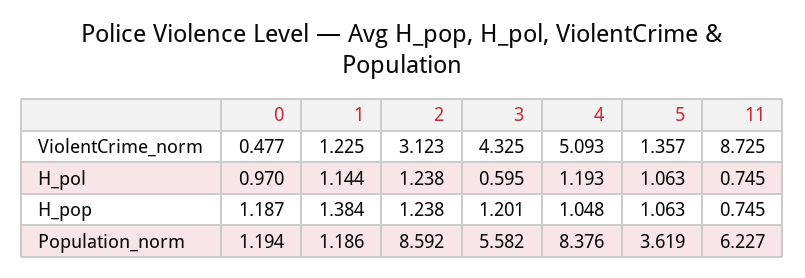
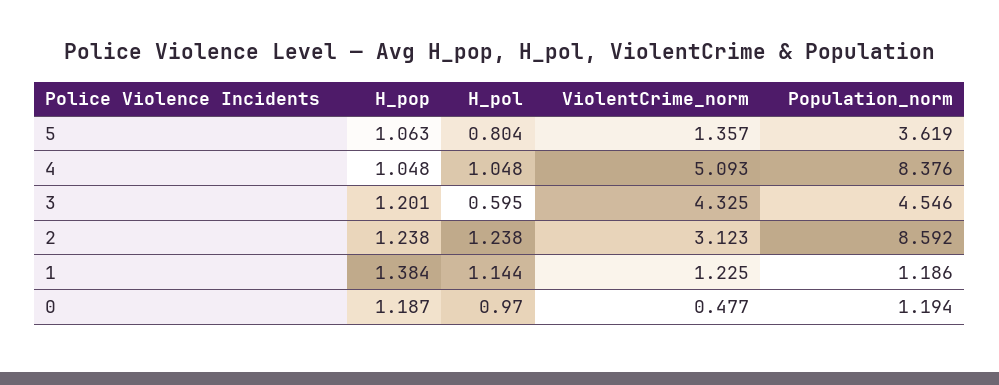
11, ViolentCrime_norm: 8.725 -> none
4, H_pol: 1.193 -> 1.048
5, H_pol: 1.063 -> 0.804
11, H_pol: 0.745 -> none
11, H_pop: 0.745 -> none
3, Population_norm: 5.582 -> 4.546
11, Population_norm: 6.227 -> none

